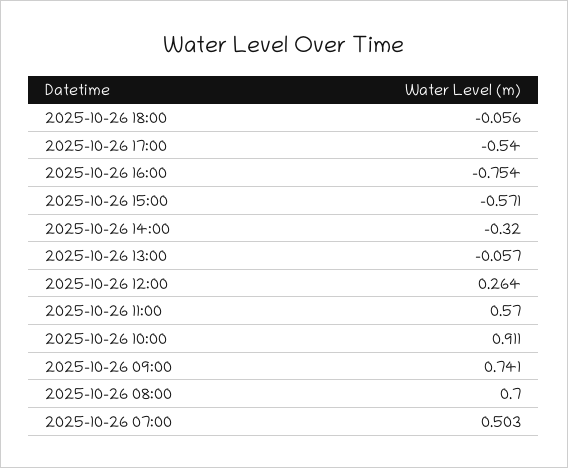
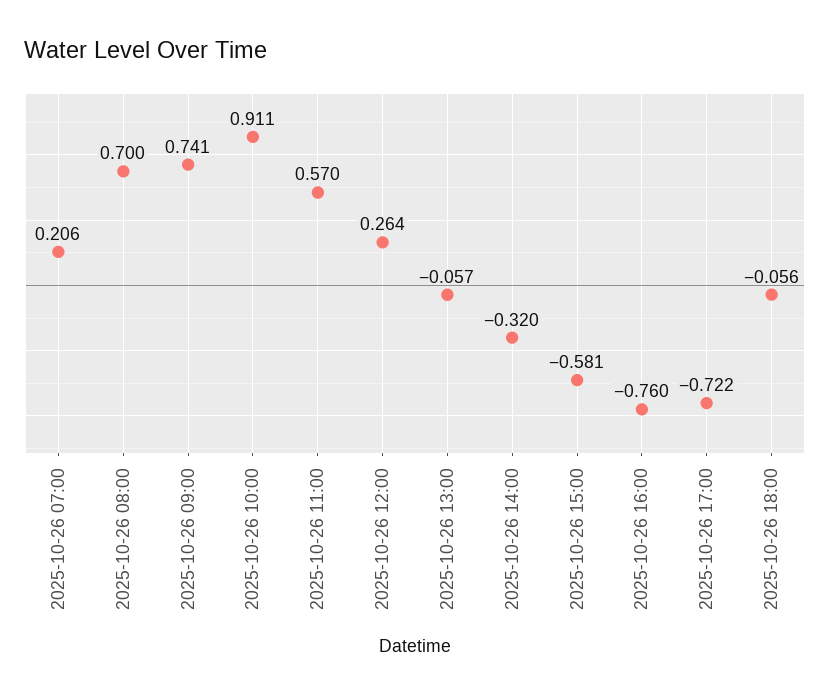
2025-10-26 17:00: -0.54 -> -0.722
2025-10-26 16:00: -0.754 -> -0.76
2025-10-26 15:00: -0.571 -> -0.581
2025-10-26 07:00: 0.503 -> 0.206

